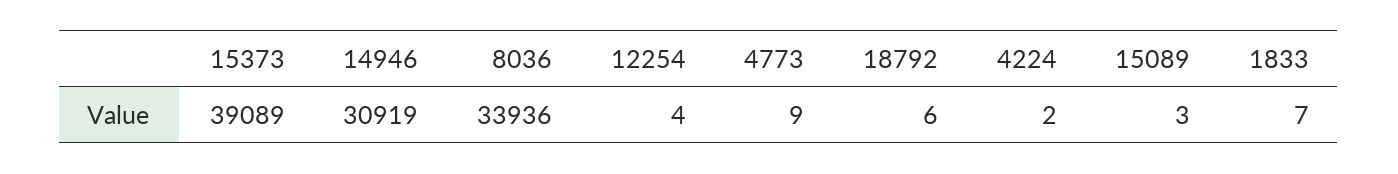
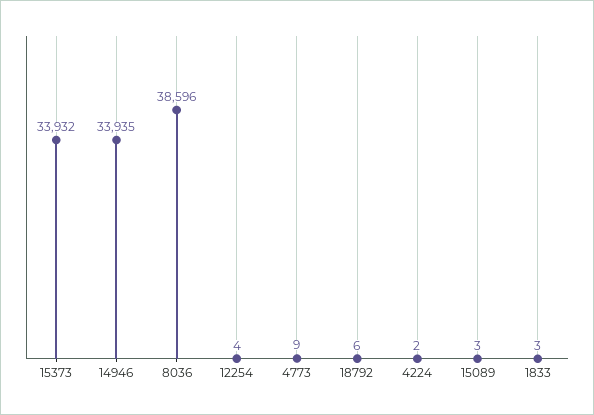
15373: 39089 -> 33932
14946: 30919 -> 33935
8036: 33936 -> 38596
1833: 7 -> 3

